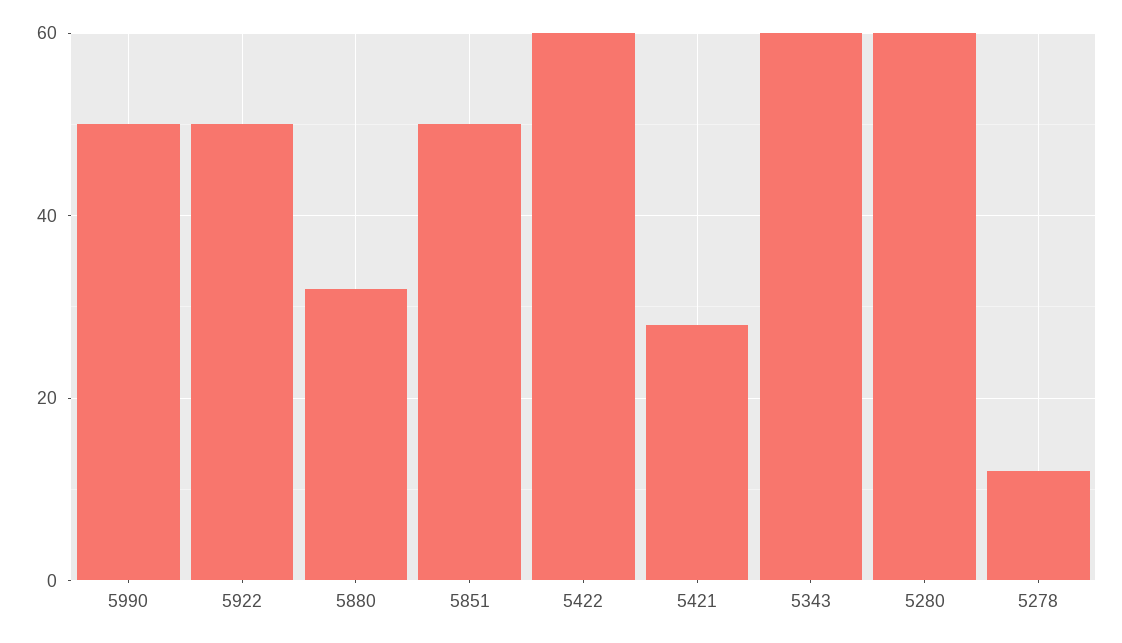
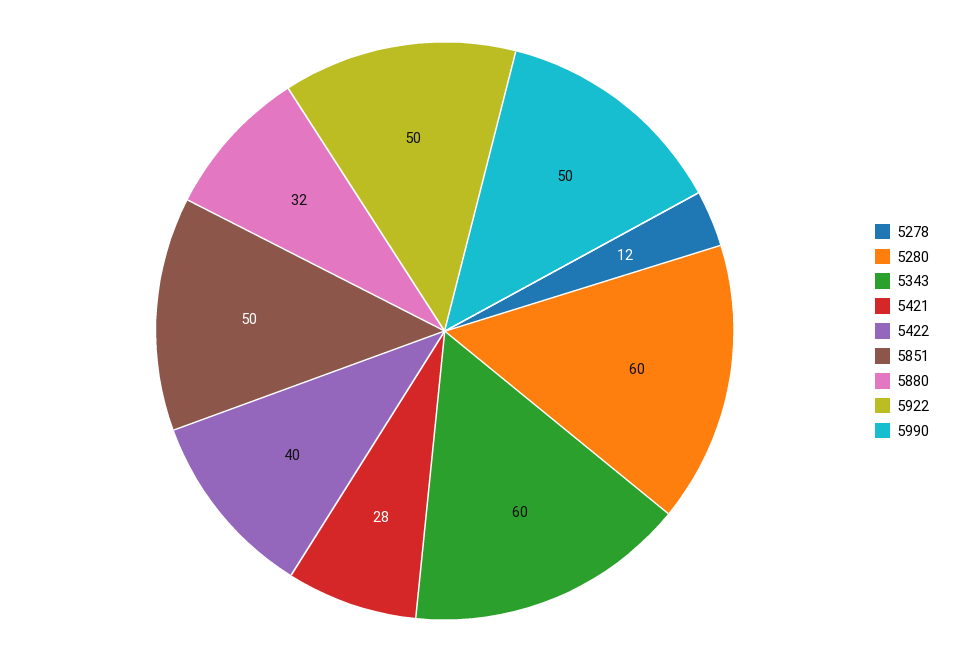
5422: 60 -> 40

